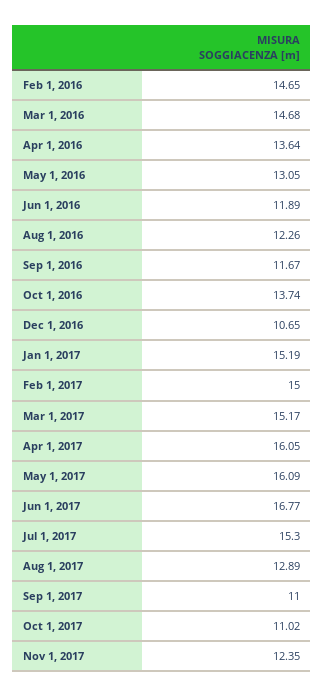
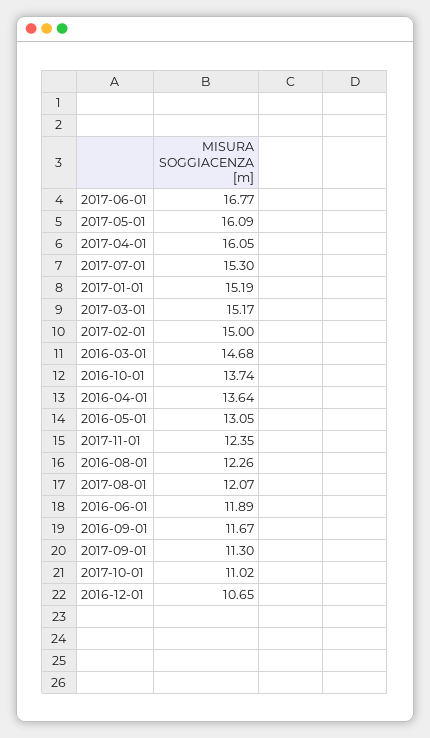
Feb 1, 2016: 14.65 -> none
Aug 1, 2017: 12.89 -> 12.07
Sep 1, 2017: 11 -> 11.3

